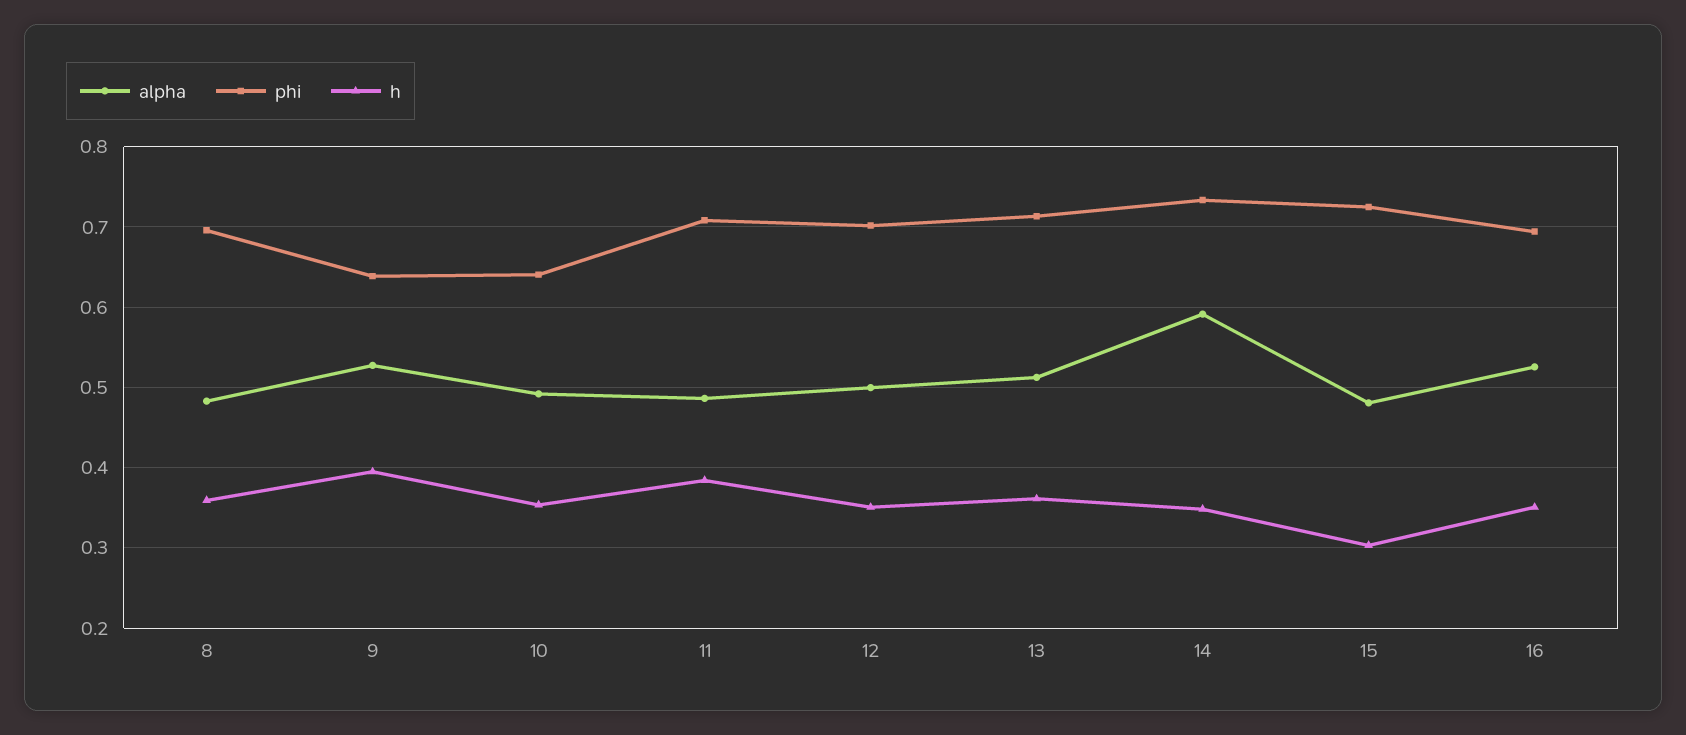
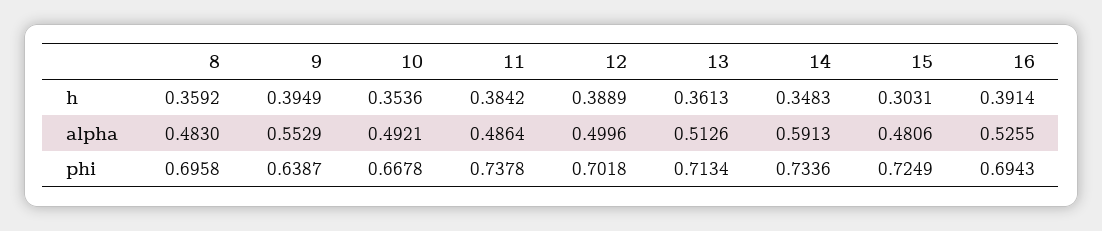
alpha, 9: 0.53 -> 0.5529
phi, 10: 0.64 -> 0.6678
phi, 11: 0.71 -> 0.7378
h, 12: 0.35 -> 0.3889
h, 16: 0.35 -> 0.3914

